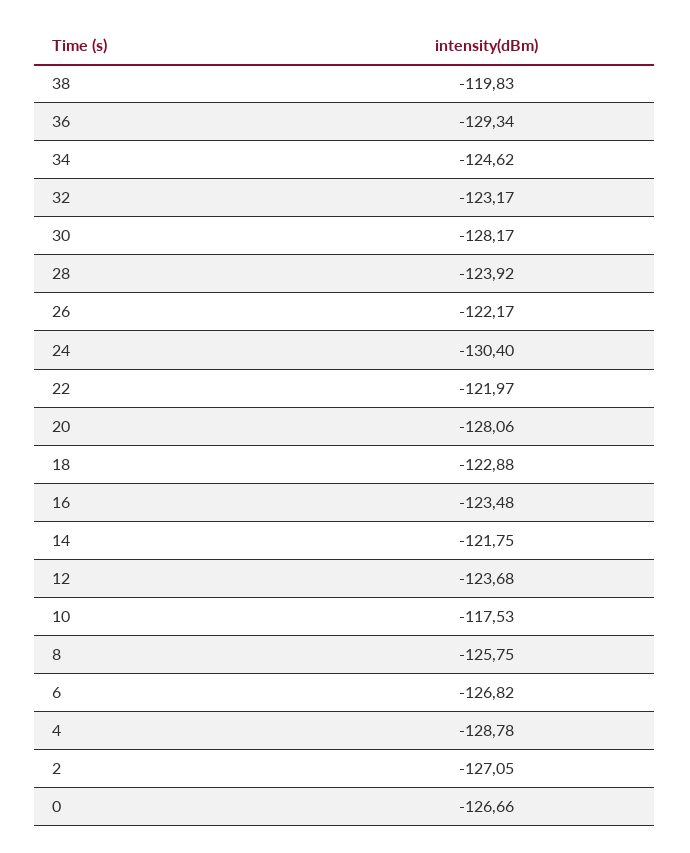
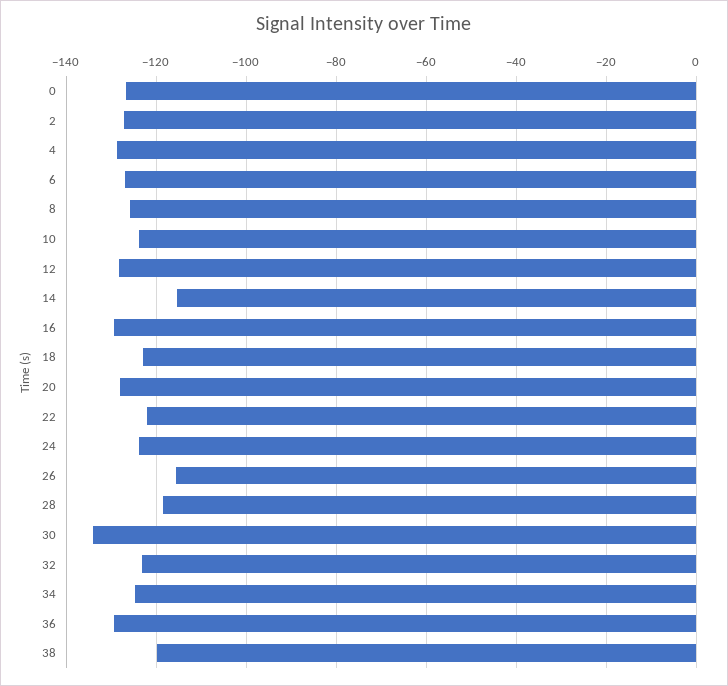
30: -128.17 -> -134
28: -123.92 -> -118
26: -122.17 -> -116
24: -130.4 -> -124
16: -123.48 -> -130
14: -121.75 -> -116
12: -123.68 -> -128
10: -117.53 -> -124

